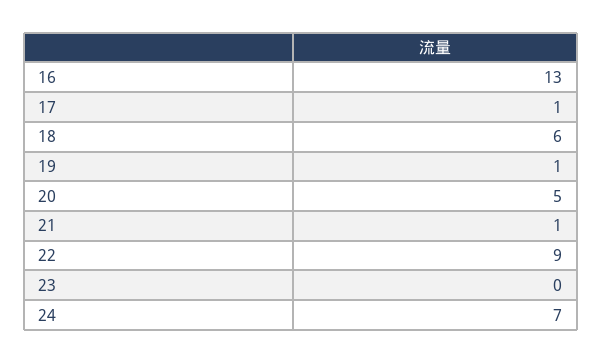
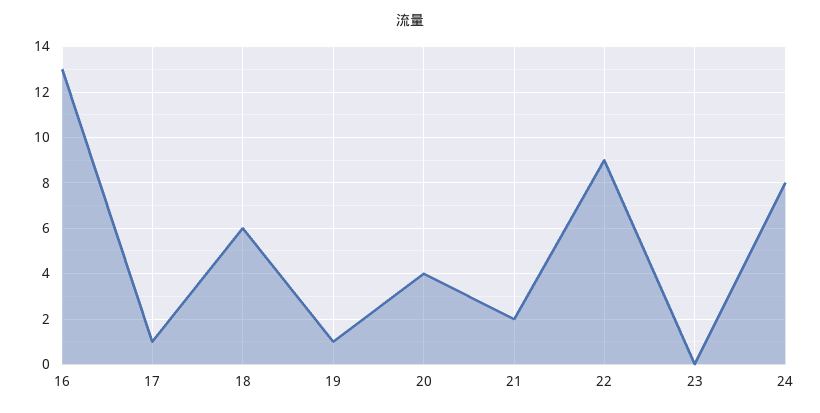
20: 5 -> 4
21: 1 -> 2
24: 7 -> 8

